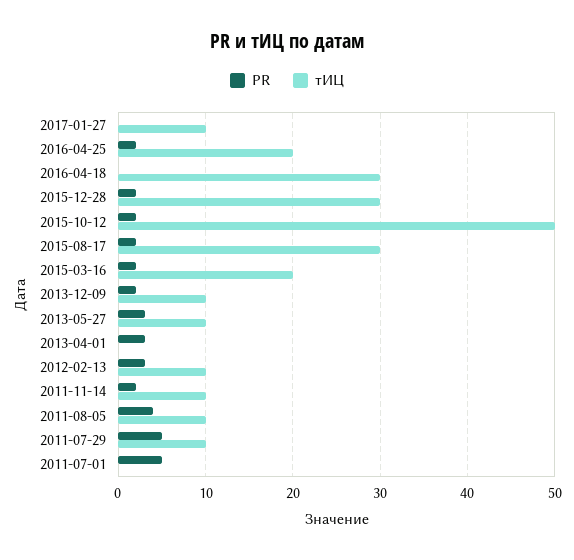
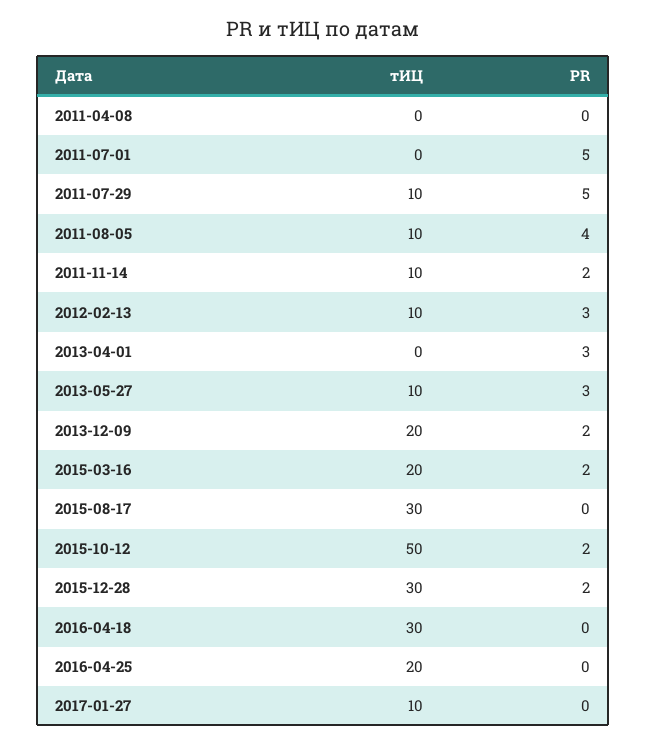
PR, 2016-04-25: 2 -> 0
PR, 2015-08-17: 2 -> 0
тИЦ, 2013-12-09: 10 -> 20
тИЦ, 2011-04-08: none -> 0
PR, 2011-04-08: none -> 0

